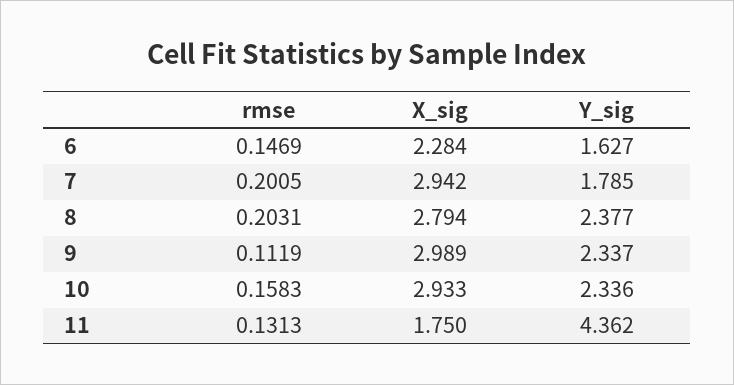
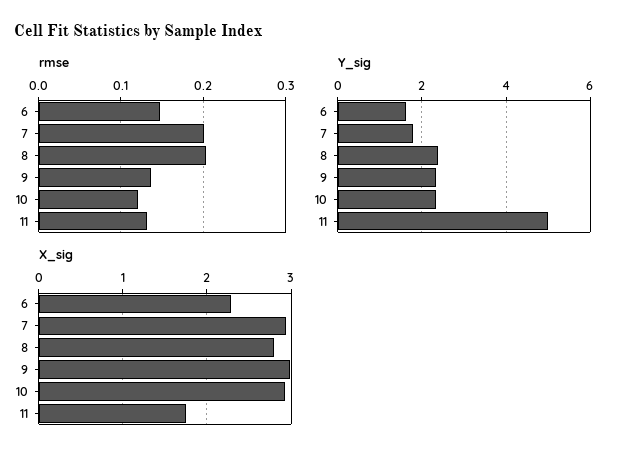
rmse, 9: 0.1119 -> 0.14
rmse, 10: 0.1583 -> 0.12
Y_sig, 11: 4.362 -> 5

